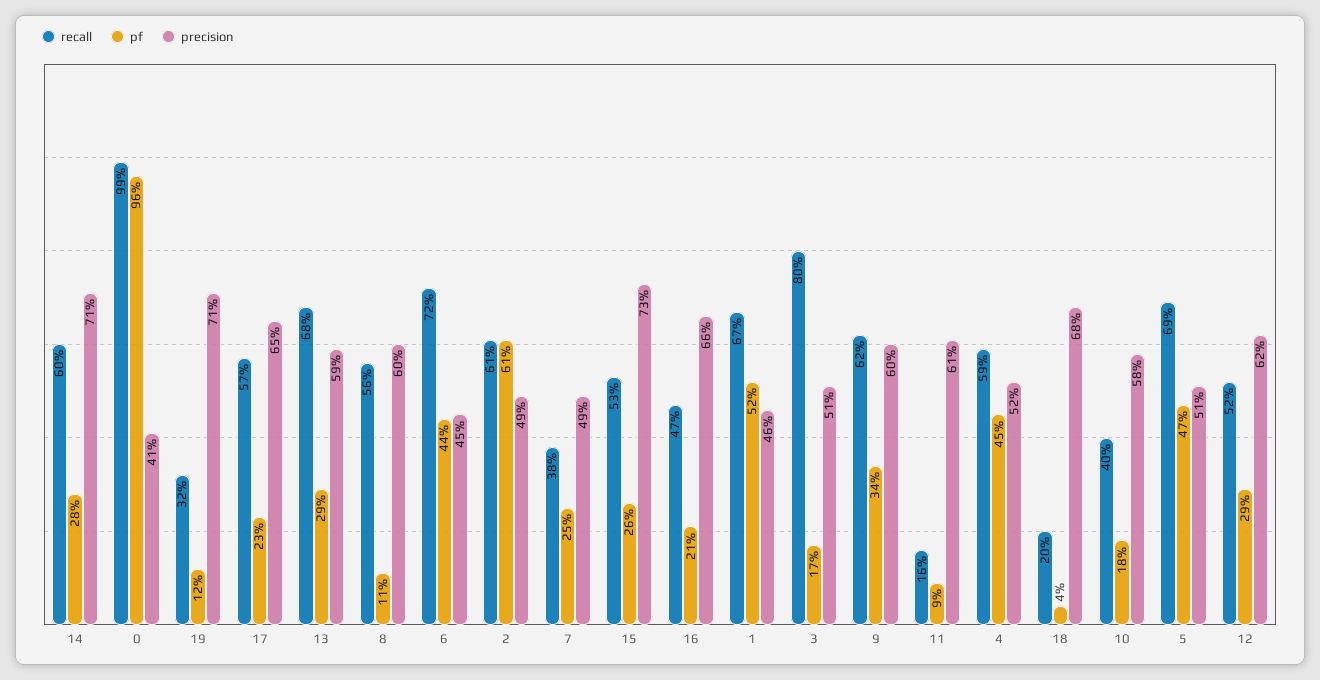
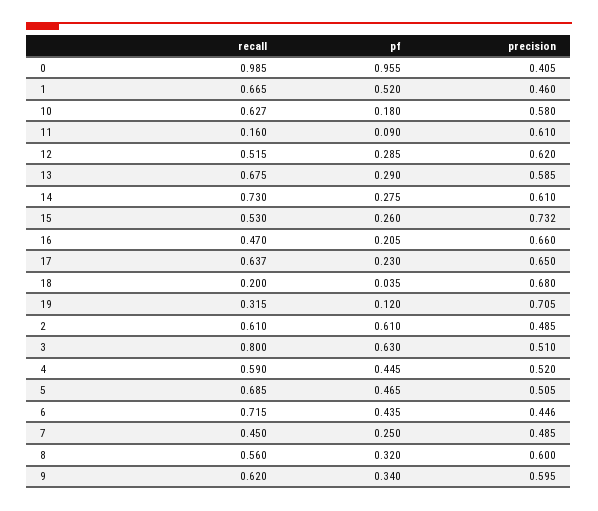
recall, 14: 0.6 -> 0.73
precision, 14: 0.71 -> 0.61
recall, 17: 0.57 -> 0.637
pf, 8: 0.11 -> 0.32
recall, 7: 0.38 -> 0.45
pf, 3: 0.17 -> 0.63
recall, 10: 0.4 -> 0.627

